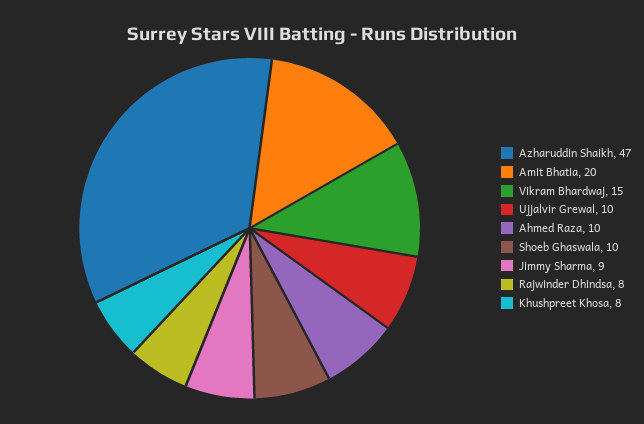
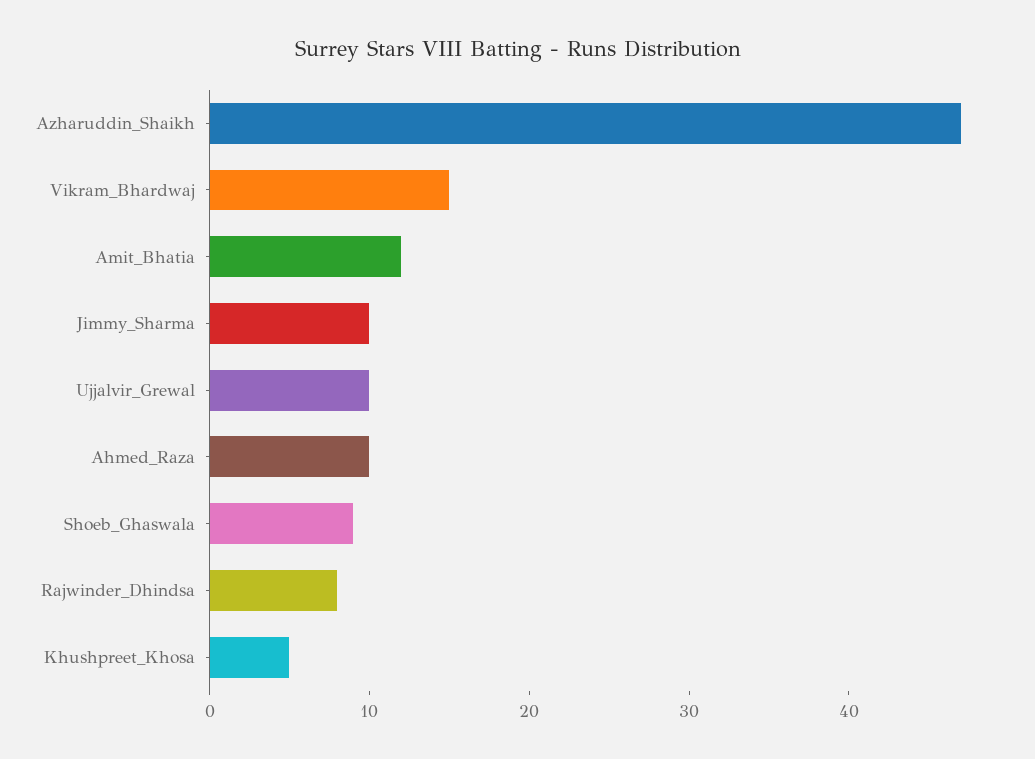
Amit Bhatia: 20 -> 12
Shoeb Ghaswala: 10 -> 9
Jimmy Sharma: 9 -> 10
Khushpreet Khosa: 8 -> 5

